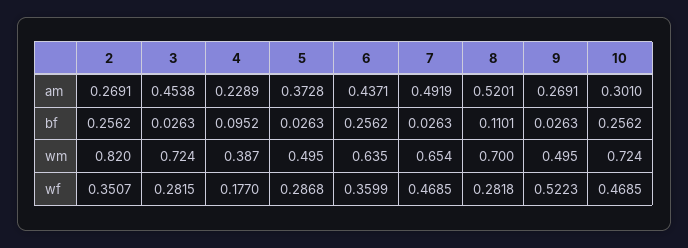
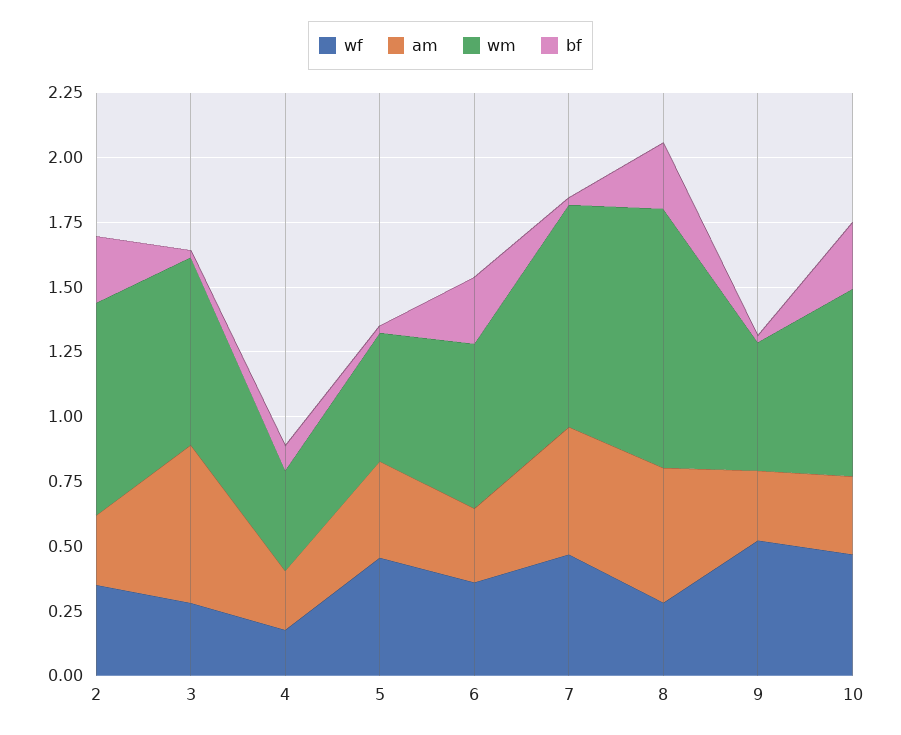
am, 3: 0.4538 -> 0.6
am, 6: 0.4371 -> 0.3
bf, 8: 0.1101 -> 0.25
wm, 7: 0.654 -> 0.85
wm, 8: 0.7 -> 1
wf, 5: 0.2868 -> 0.45

